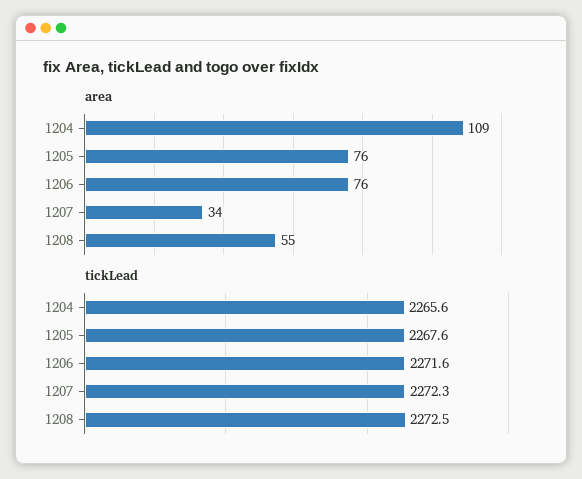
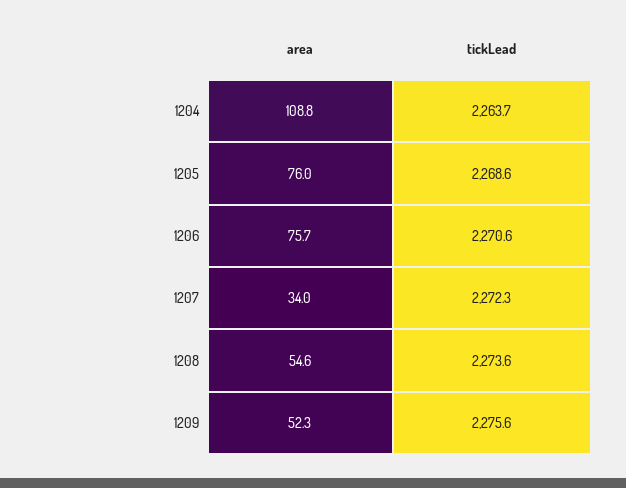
tickLead, 1204: 2265.6 -> 2263.7
tickLead, 1205: 2267.6 -> 2268.6
tickLead, 1206: 2271.6 -> 2270.6
tickLead, 1208: 2272.5 -> 2273.6
area, 1209: none -> 52.3
tickLead, 1209: none -> 2275.6

